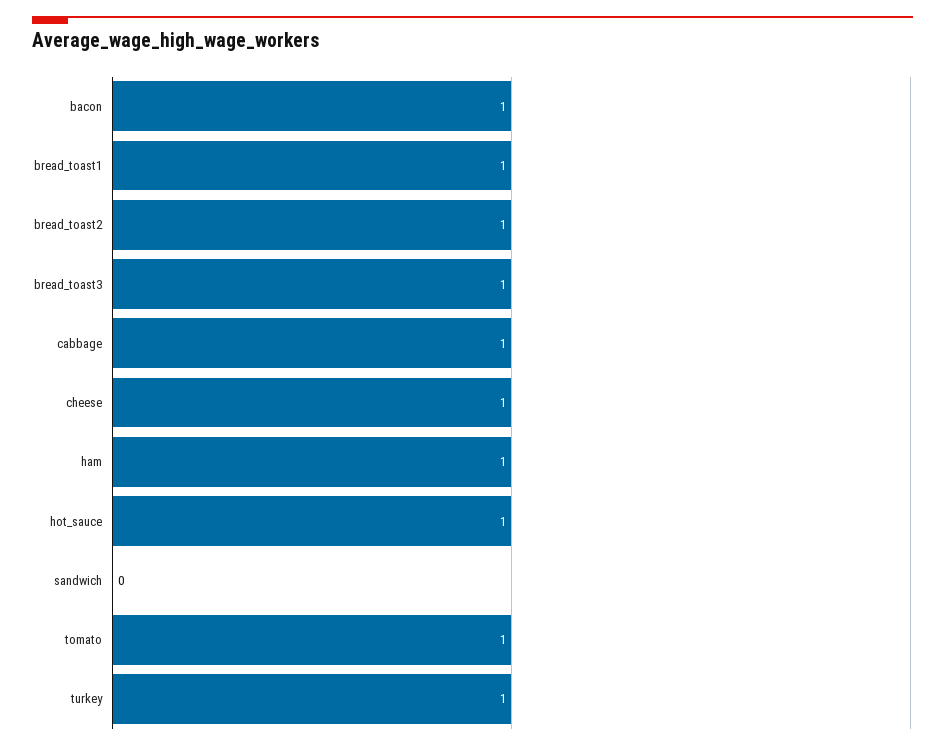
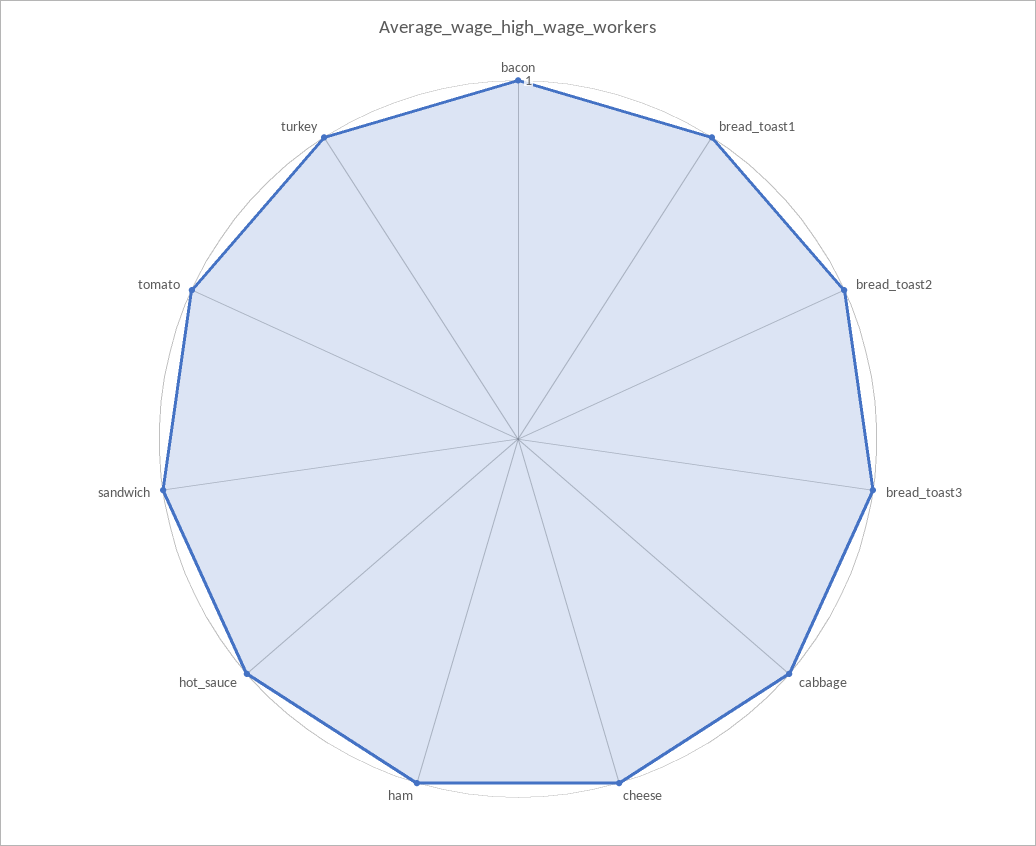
sandwich: 0 -> 1

